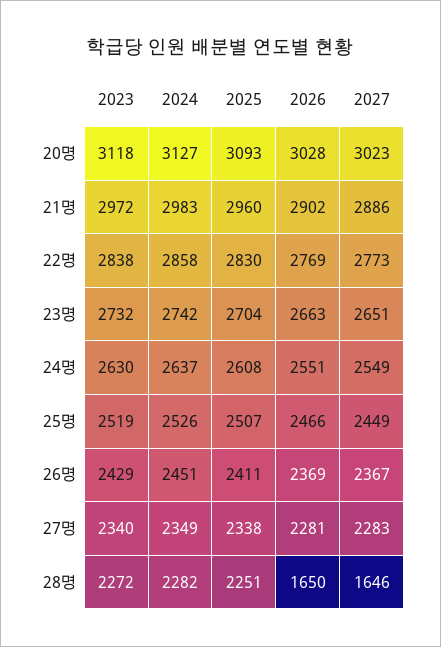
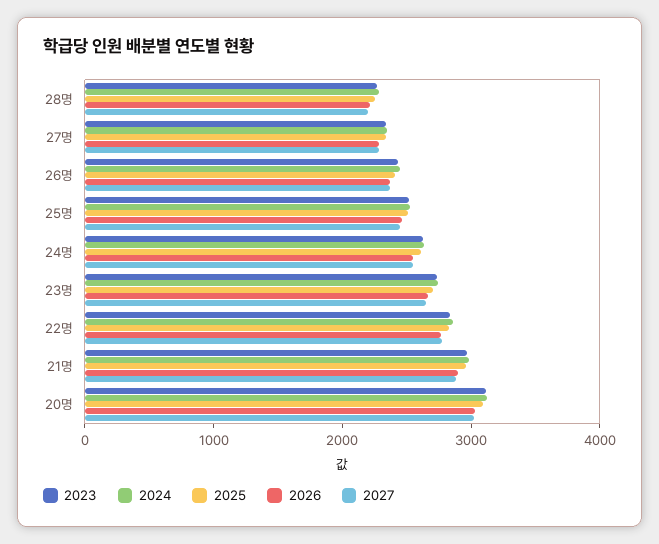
2026, 28명: 1650 -> 2200
2027, 28명: 1646 -> 2200

